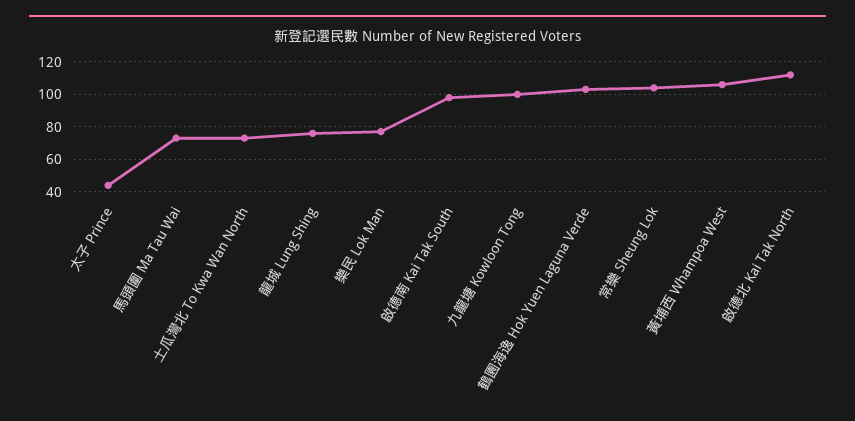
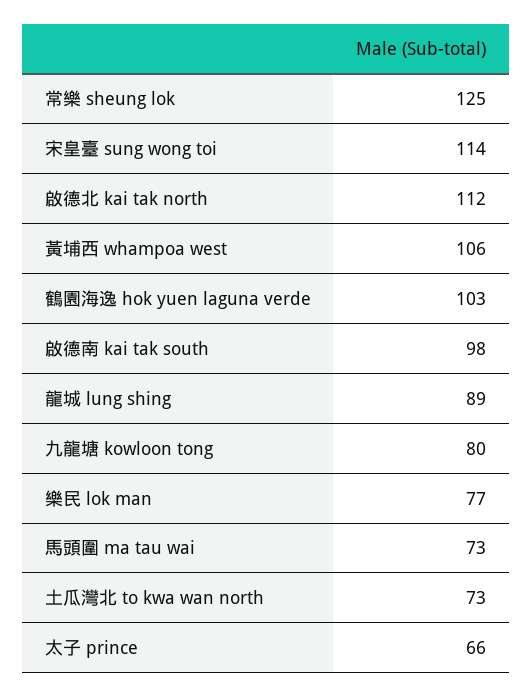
太子 Prince: 45 -> 66
龍城 Lung Shing: 75 -> 89
九龍塘 Kowloon Tong: 100 -> 80
常樂 Sheung Lok: 105 -> 125
宋皇臺 sung wong toi: none -> 114

